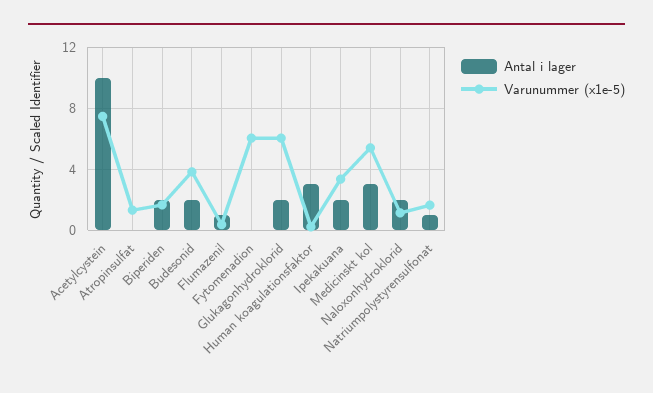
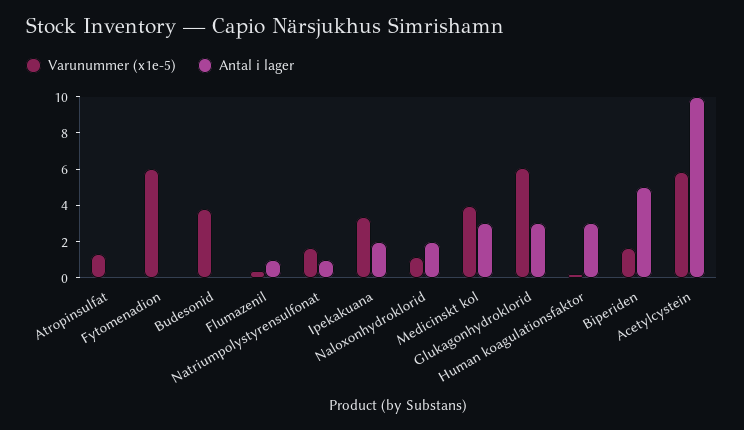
Varunummer (x1e-5), Acetylcystein: 7.5 -> 6
Antal i lager, Biperiden: 2 -> 5
Antal i lager, Budesonid: 2 -> 0
Antal i lager, Glukagonhydroklorid: 2 -> 3
Varunummer (x1e-5), Medicinskt kol: 5.5 -> 4

